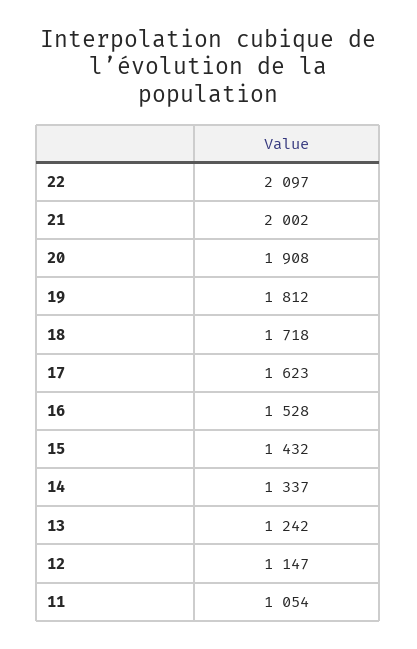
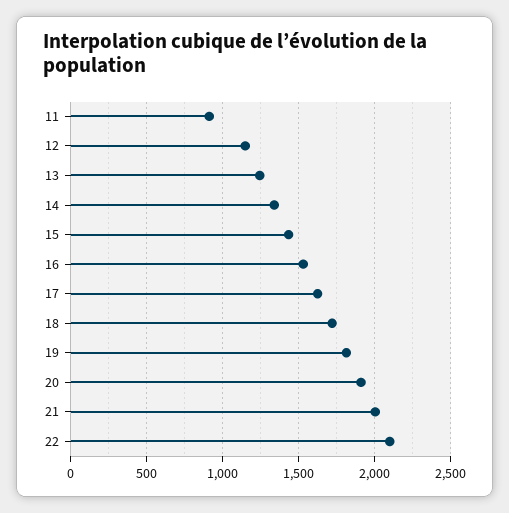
11: 1054 -> 900

